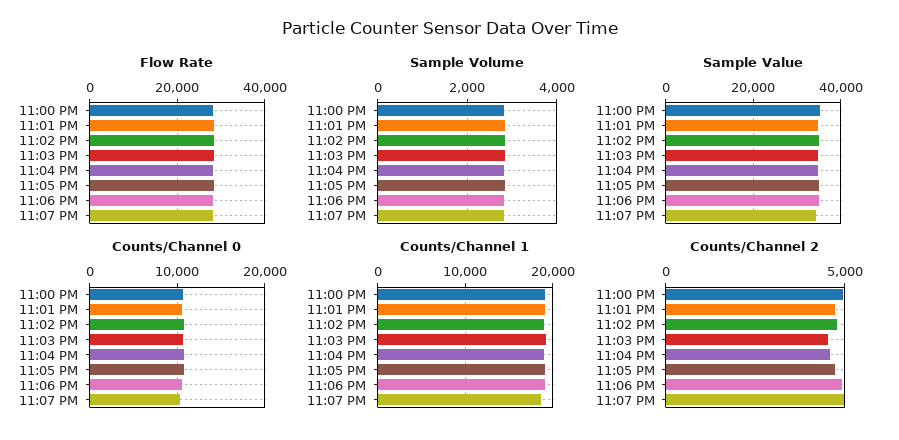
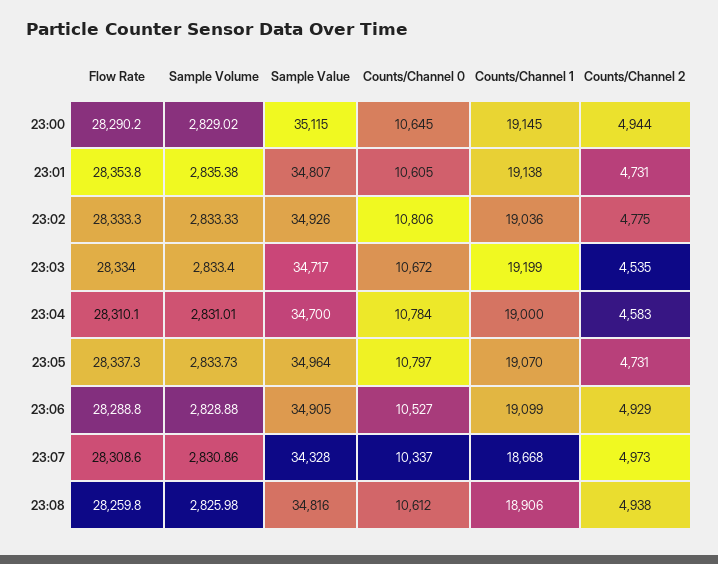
Flow Rate, 23:08: none -> 28259.8
Sample Volume, 23:08: none -> 2825.98
Sample Value, 23:08: none -> 34816
Counts/Channel 0, 23:08: none -> 10612
Counts/Channel 1, 23:08: none -> 18906
Counts/Channel 2, 23:08: none -> 4938

